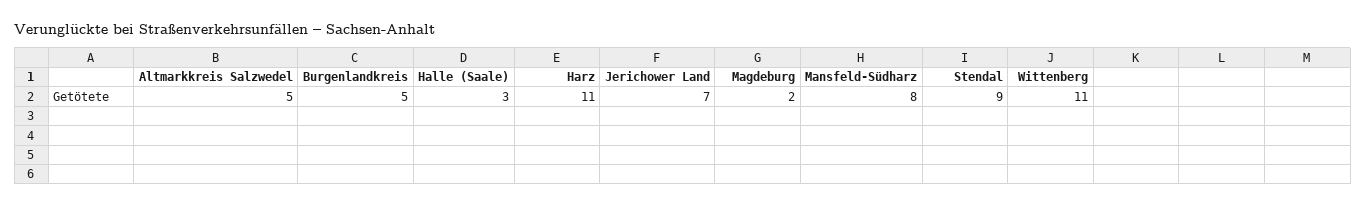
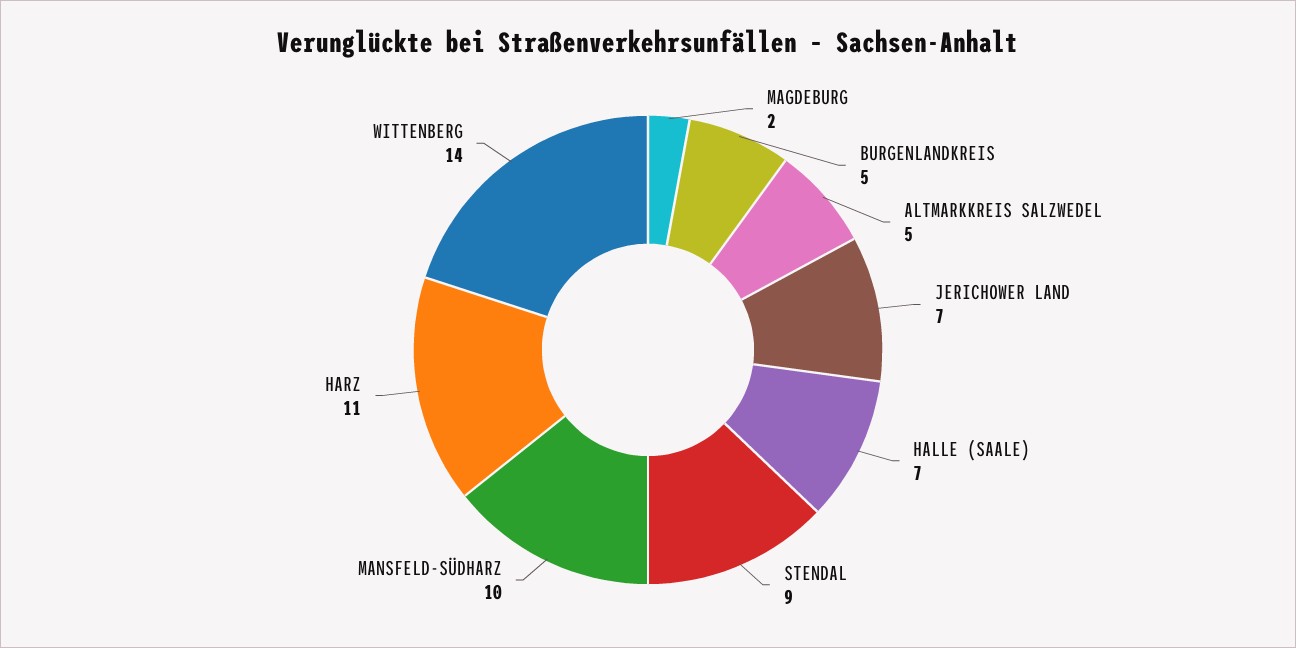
Halle (Saale): 3 -> 7
Mansfeld-Südharz: 8 -> 10
Wittenberg: 11 -> 14

